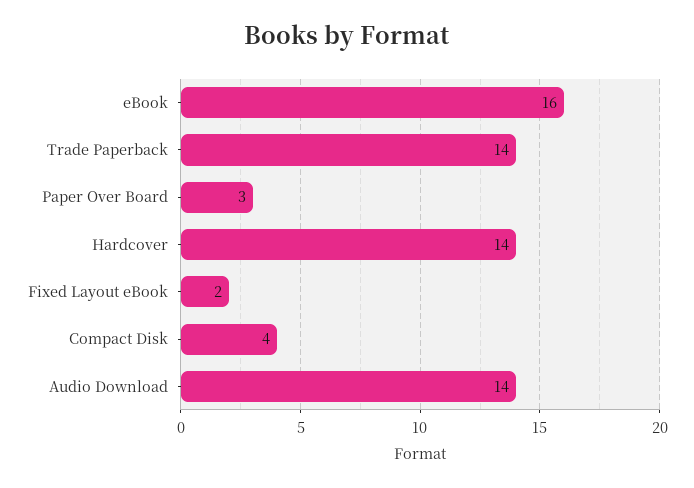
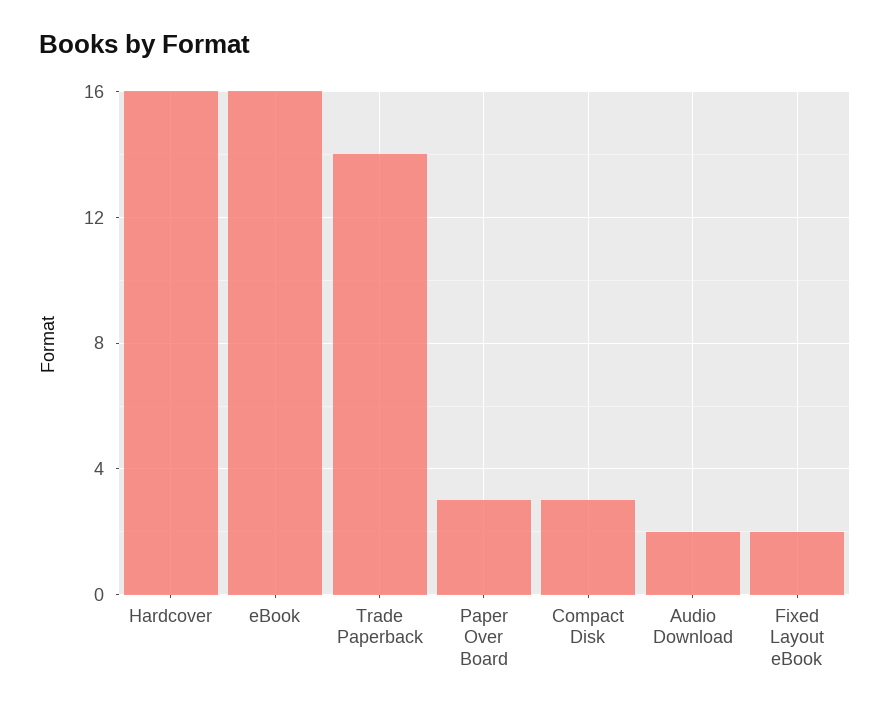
Hardcover: 14 -> 16
Compact Disk: 4 -> 3
Audio Download: 14 -> 2

